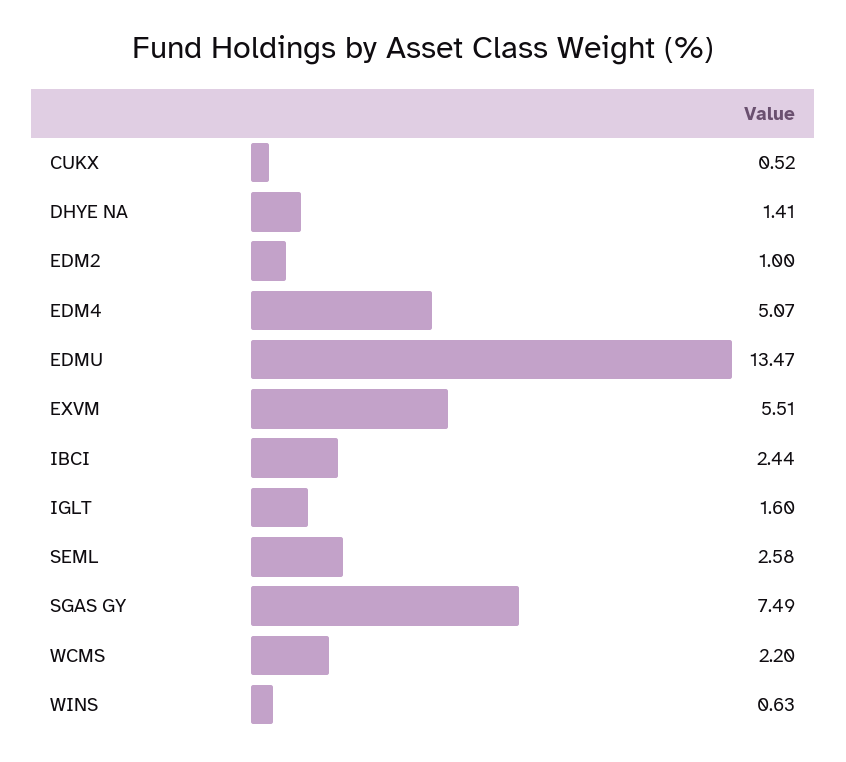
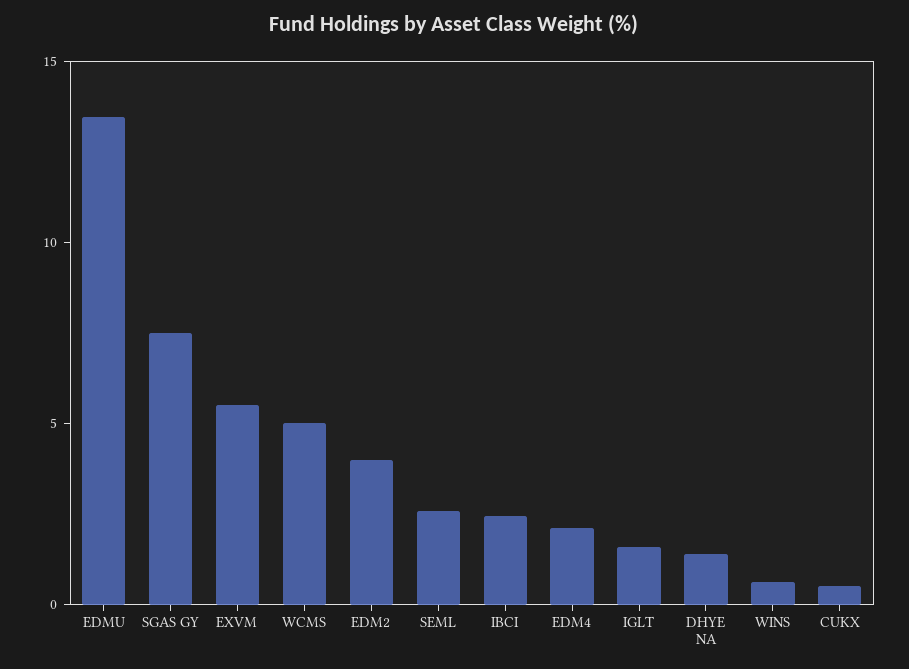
EDM2: 1 -> 4
EDM4: 5.07 -> 2
WCMS: 2.2 -> 5

